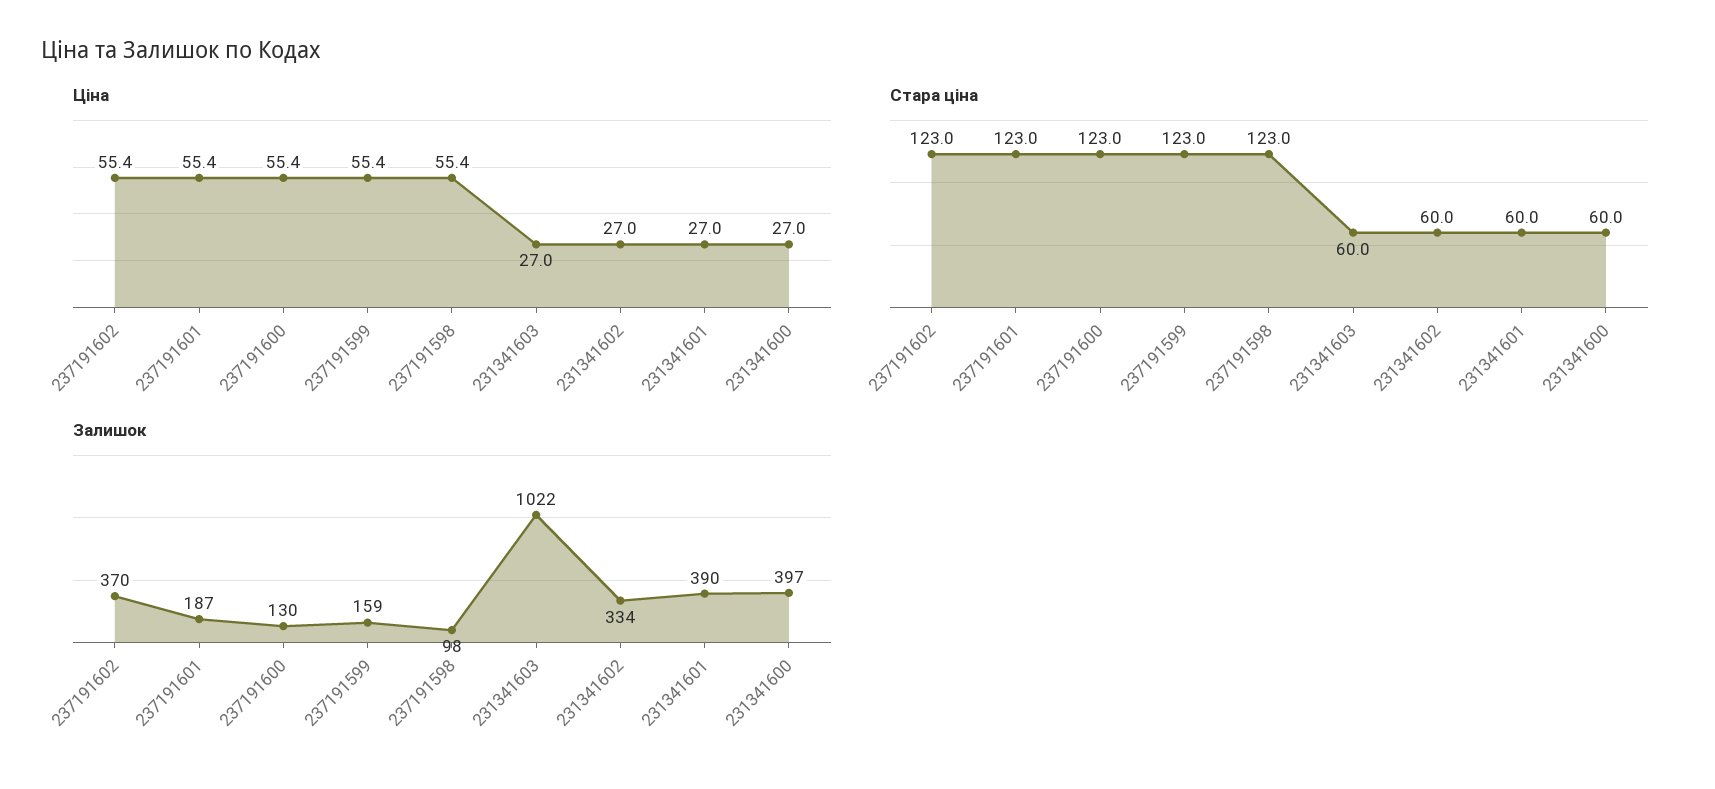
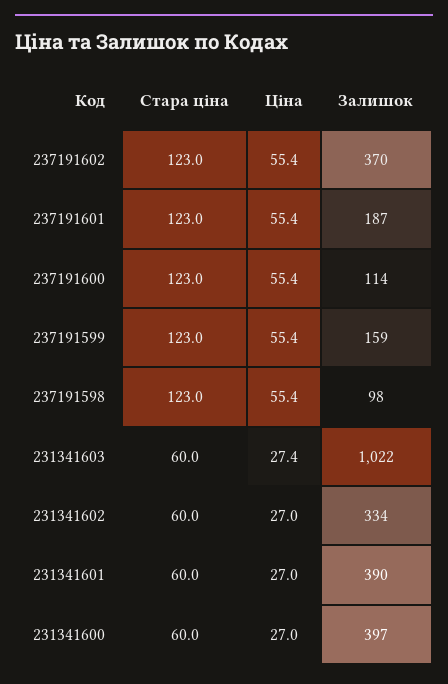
Ціна, 231341603: 27 -> 27.4
Залишок, 237191600: 130 -> 114

